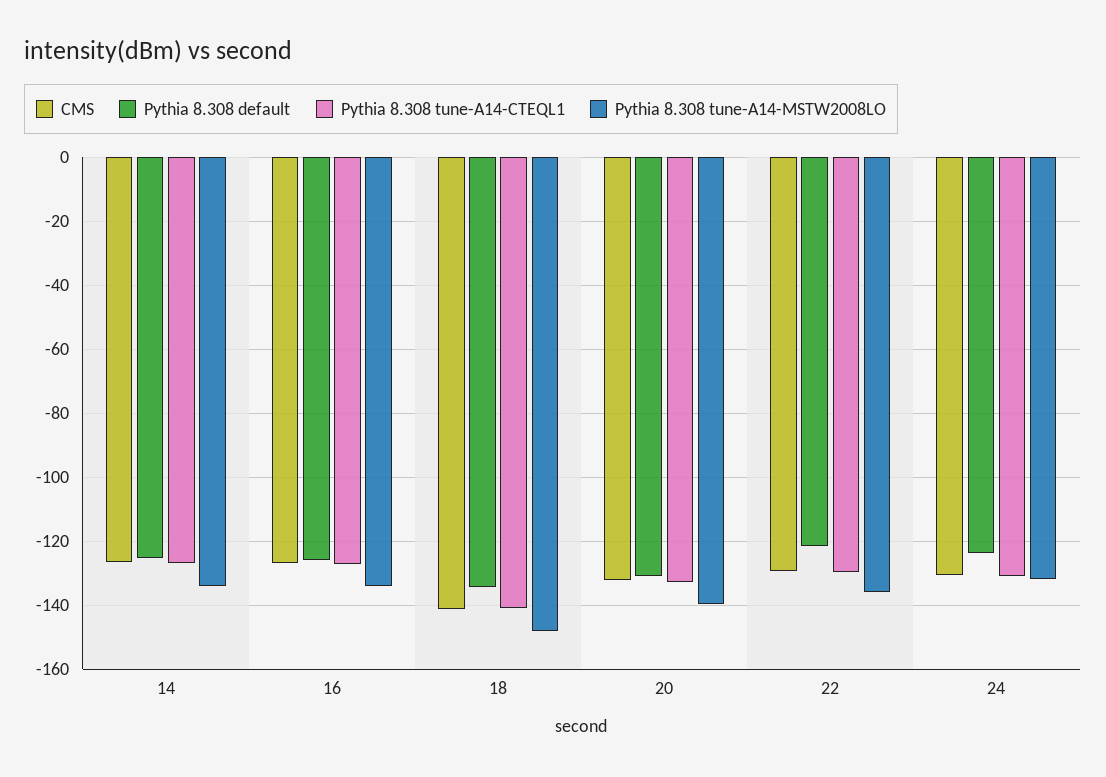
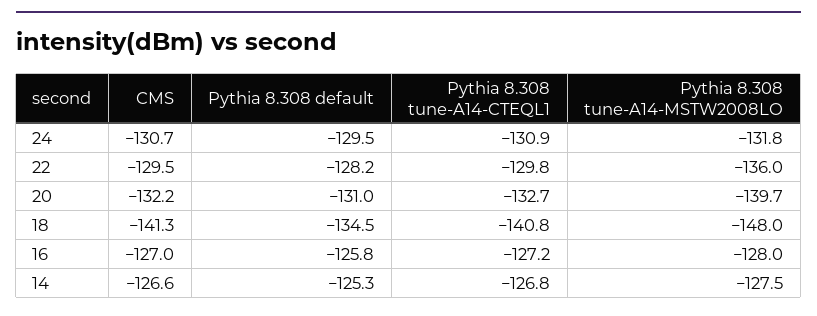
Pythia 8.308 tune-A14-MSTW2008LO, 14: -134 -> -127.5
Pythia 8.308 tune-A14-MSTW2008LO, 16: -134 -> -128
Pythia 8.308 default, 22: -122 -> -128.2
Pythia 8.308 default, 24: -124 -> -129.5

